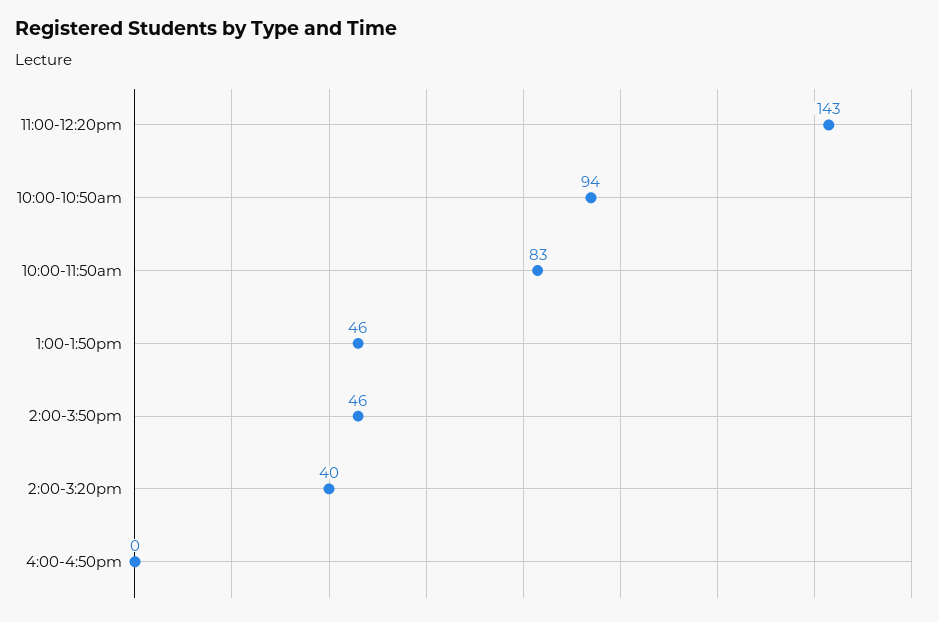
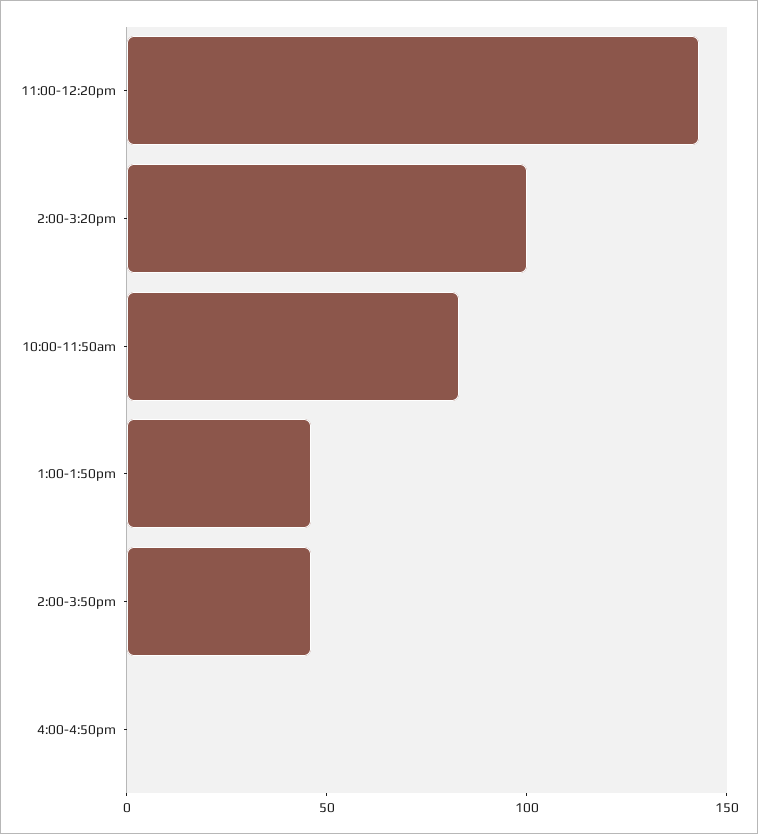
10:00-10:50am: 94 -> none
2:00-3:20pm: 40 -> 100

